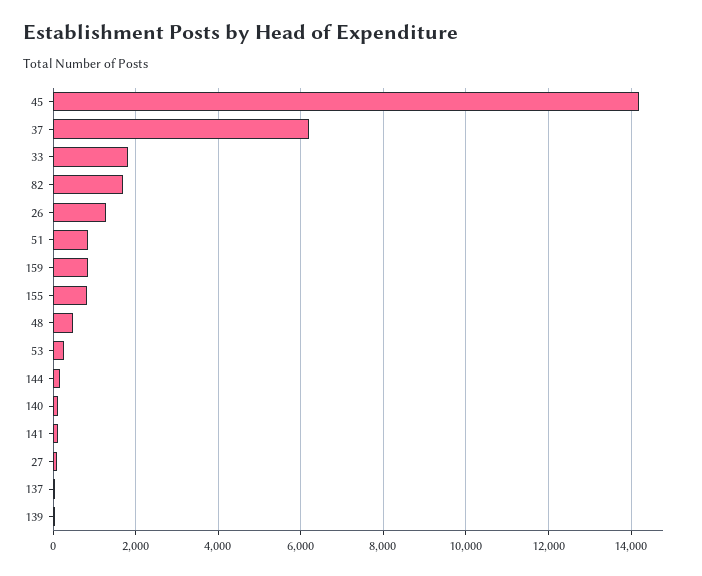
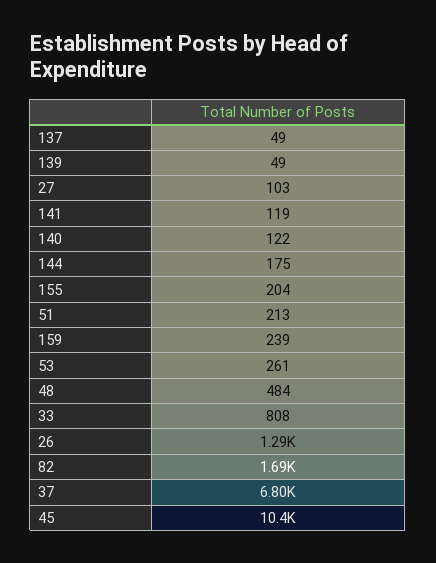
45: 14200 -> 10400
37: 6200 -> 6800
33: 1800 -> 808
51: 800 -> 213
159: 800 -> 239
155: 800 -> 204

